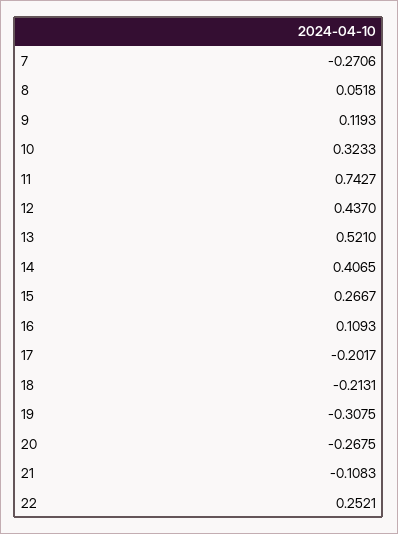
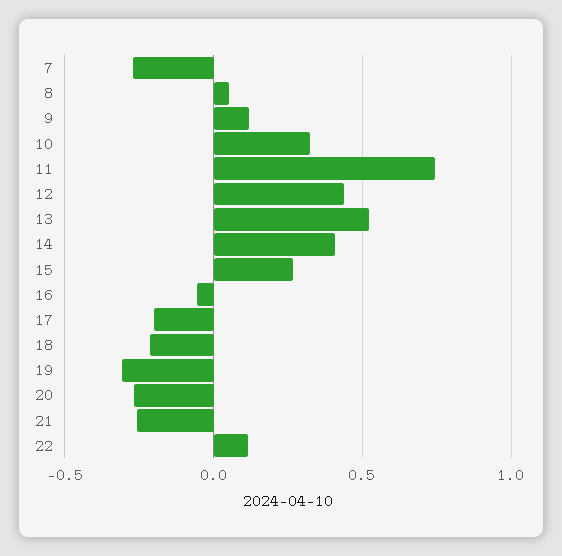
16: 0.1093 -> -0.05
21: -0.1083 -> -0.25
22: 0.2521 -> 0.1

